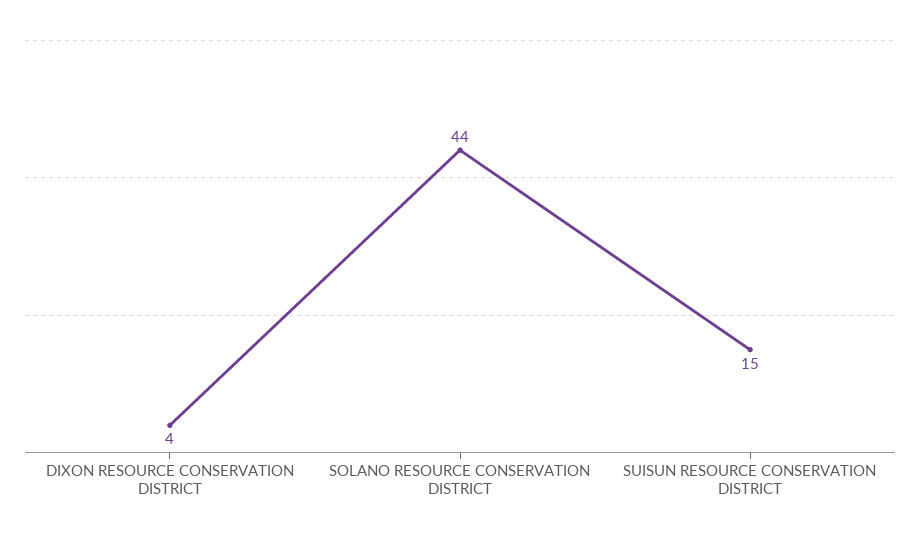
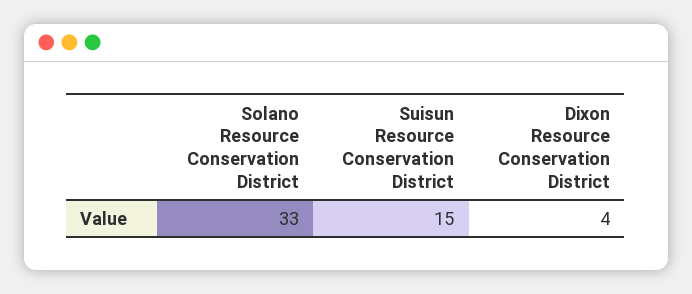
SOLANO RESOURCE CONSERVATION DISTRICT: 44 -> 33

